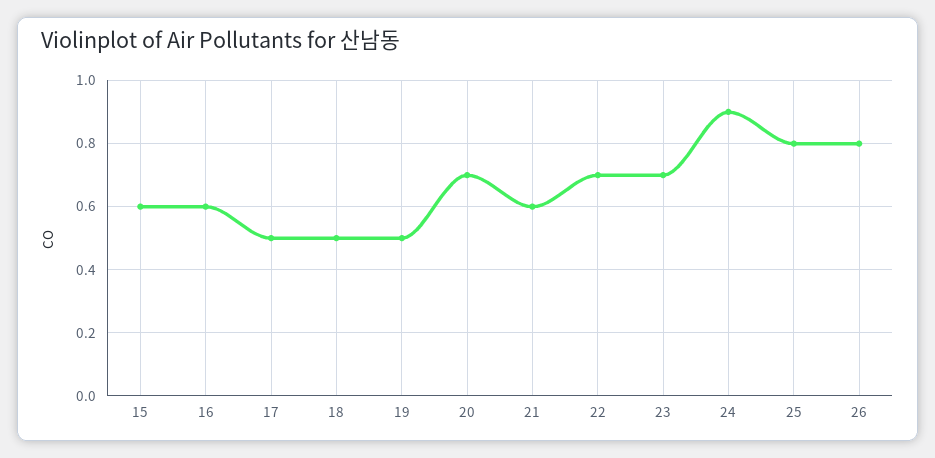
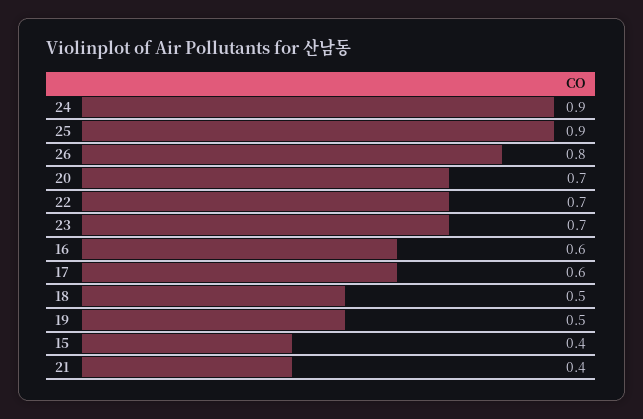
15: 0.6 -> 0.4
17: 0.5 -> 0.6
21: 0.6 -> 0.4
25: 0.8 -> 0.9

